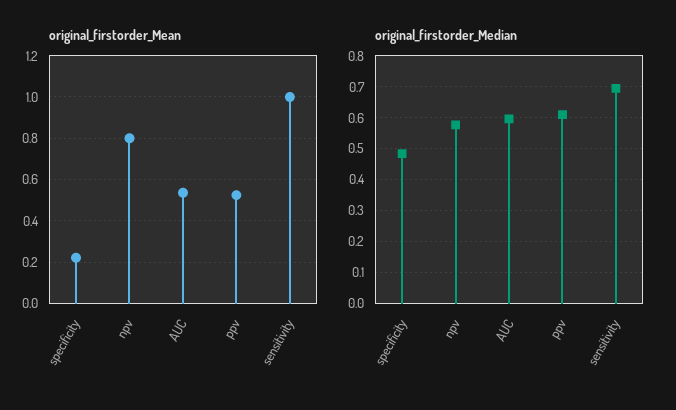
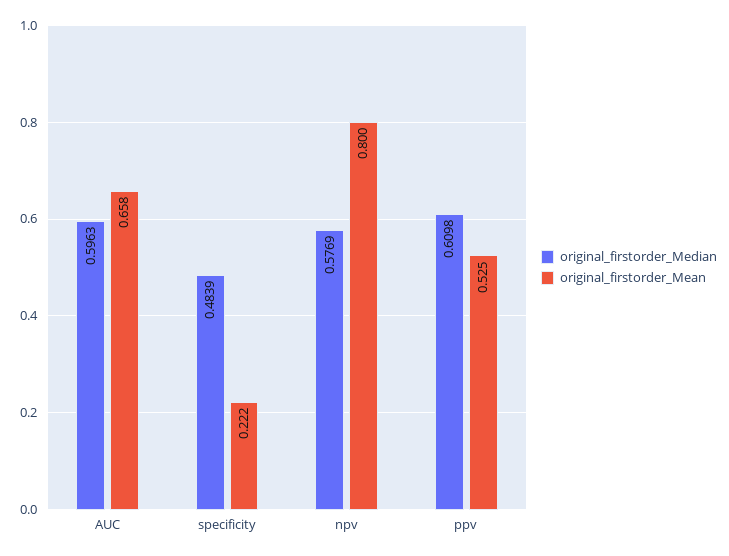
original_firstorder_Mean, AUC: 0.55 -> 0.658
original_firstorder_Mean, sensitivity: 1 -> none
original_firstorder_Median, sensitivity: 0.7 -> none

